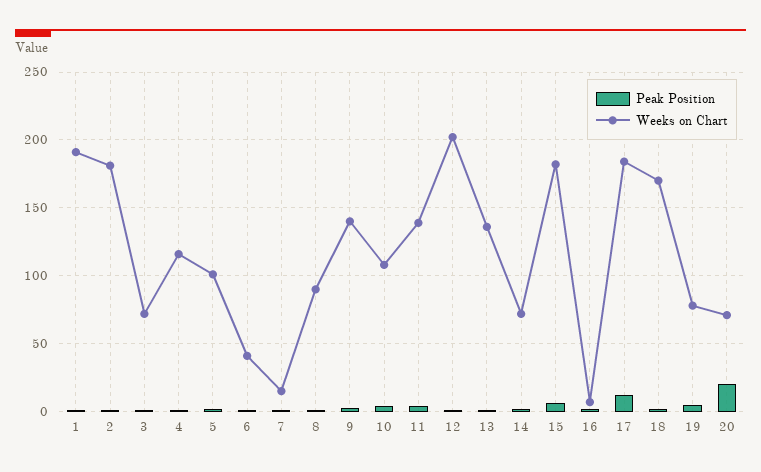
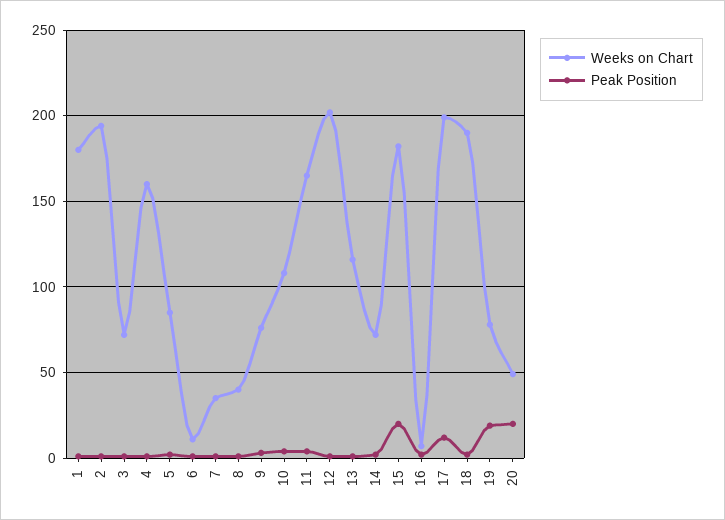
Weeks on Chart, 1: 190 -> 180
Weeks on Chart, 2: 180 -> 195
Weeks on Chart, 4: 115 -> 160
Weeks on Chart, 5: 100 -> 85
Weeks on Chart, 6: 40 -> 10
Weeks on Chart, 7: 15 -> 35
Weeks on Chart, 8: 90 -> 40
Weeks on Chart, 9: 140 -> 75
Weeks on Chart, 11: 140 -> 165
Weeks on Chart, 13: 135 -> 115
Peak Position, 15: 5 -> 20
Weeks on Chart, 17: 185 -> 200
Weeks on Chart, 18: 170 -> 190
Peak Position, 19: 5 -> 20
Weeks on Chart, 20: 70 -> 50

